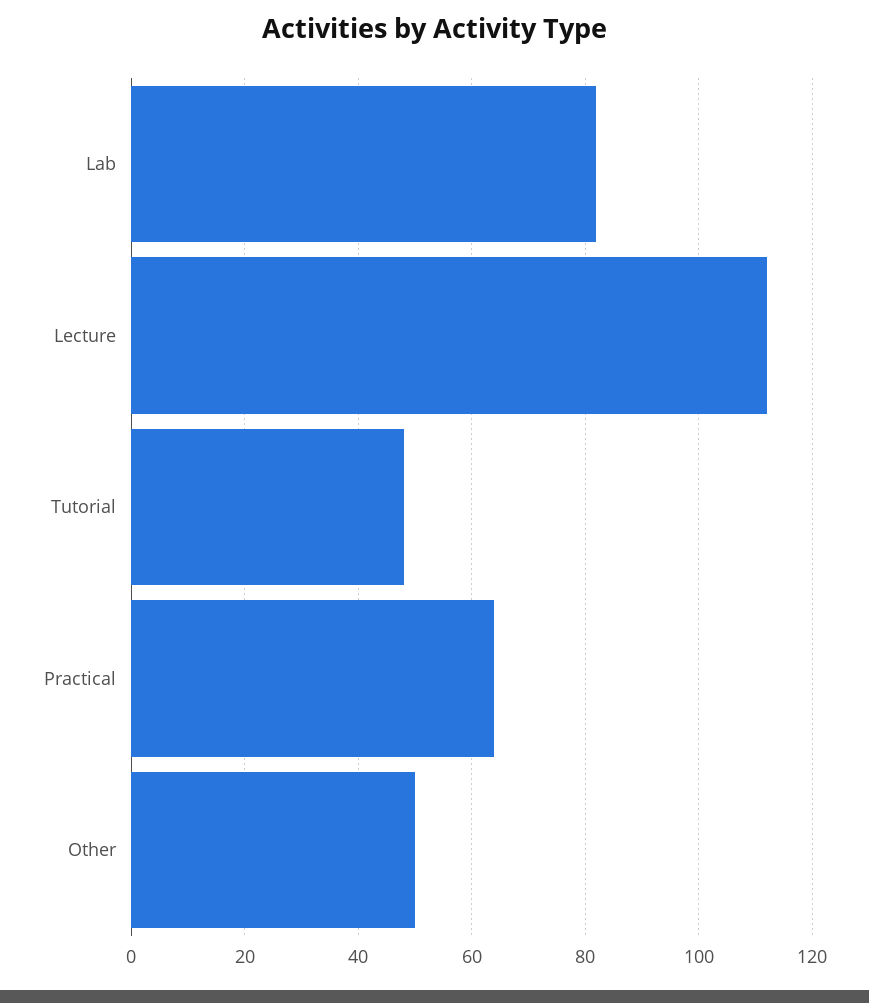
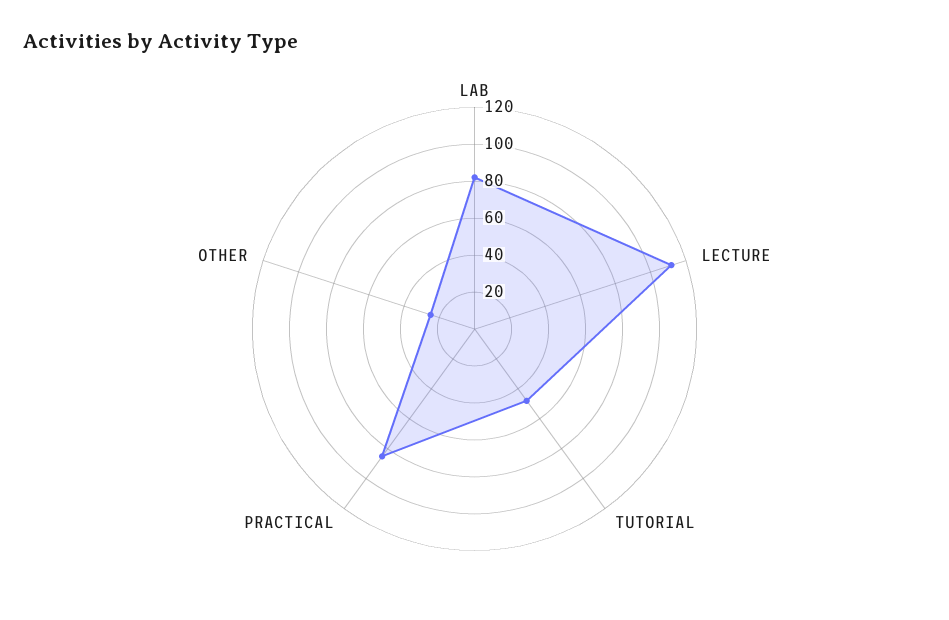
Practical: 65 -> 85
Other: 50 -> 25

